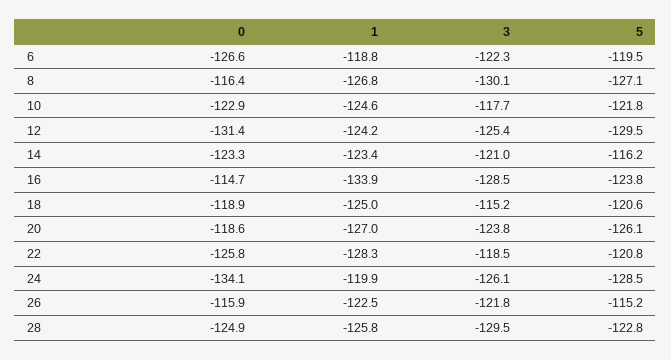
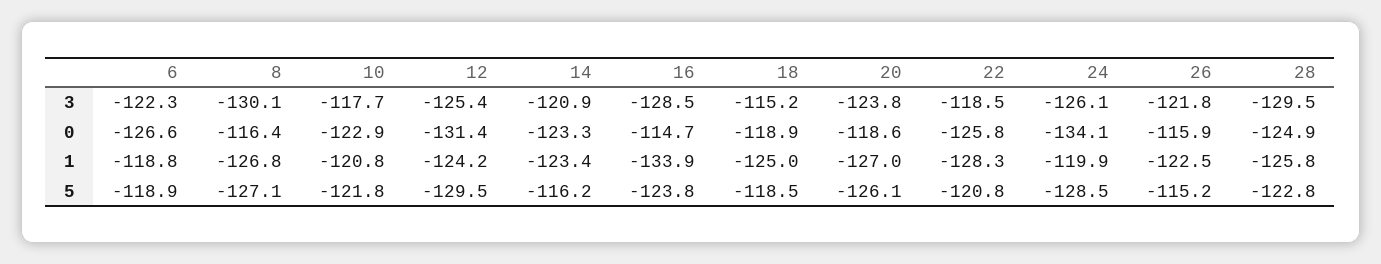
5, 6: -119.5 -> -118.9
1, 10: -124.6 -> -120.8
3, 14: -121 -> -120.9
5, 18: -120.6 -> -118.5

